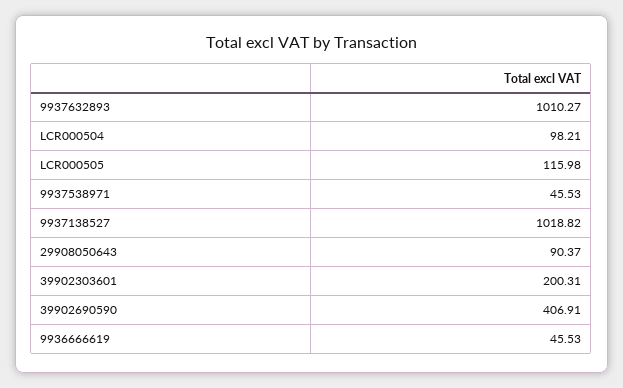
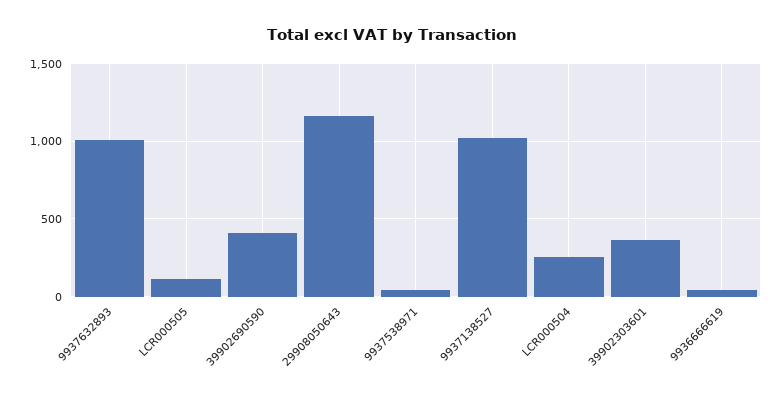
LCR000504: 98.21 -> 250
29908050643: 90.37 -> 1150
39902303601: 200.31 -> 350

